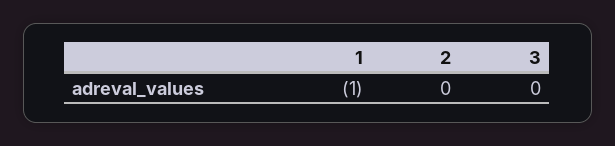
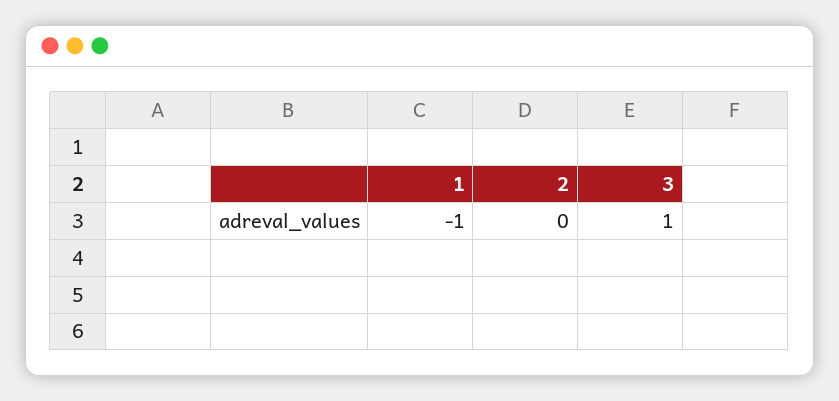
3: 0 -> 1

